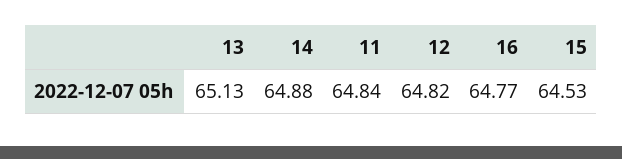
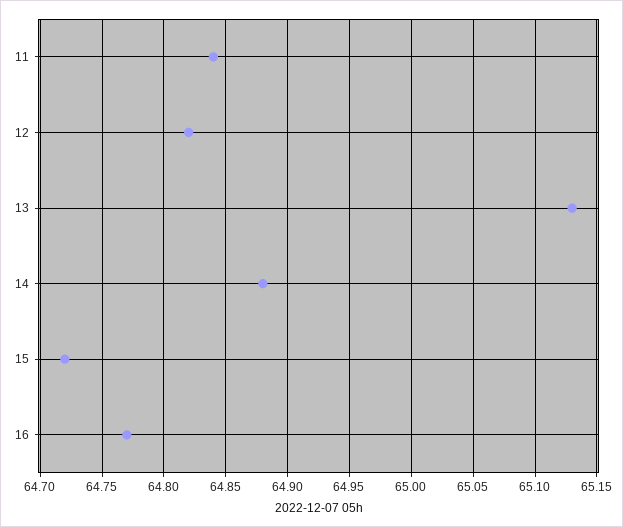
15: 64.53 -> 64.72

